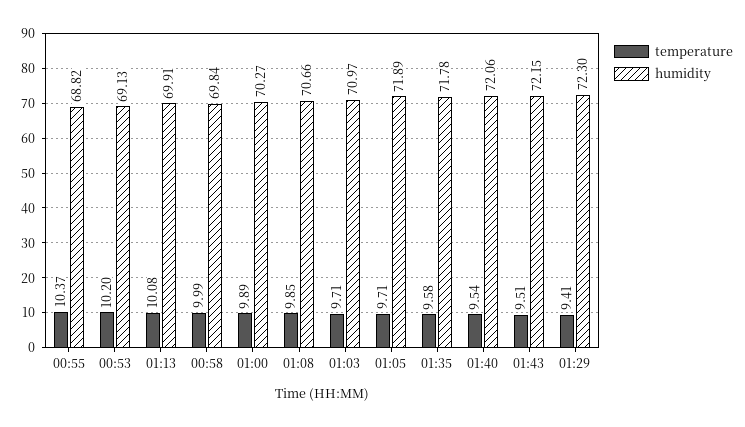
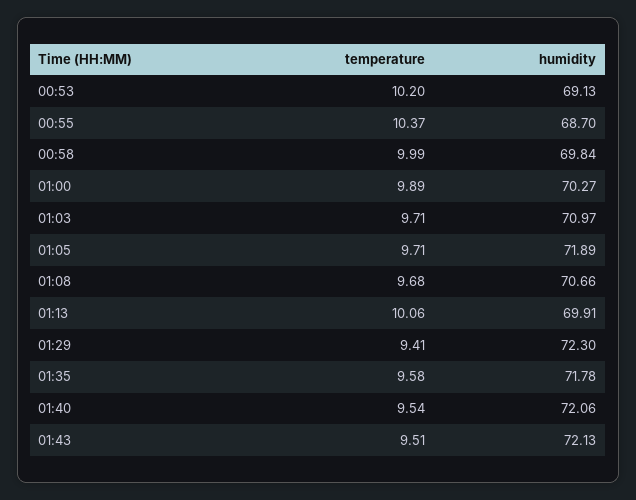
humidity, 00:55: 68.82 -> 68.7
temperature, 01:13: 10.08 -> 10.06
temperature, 01:08: 9.85 -> 9.68
humidity, 01:43: 72.15 -> 72.13

